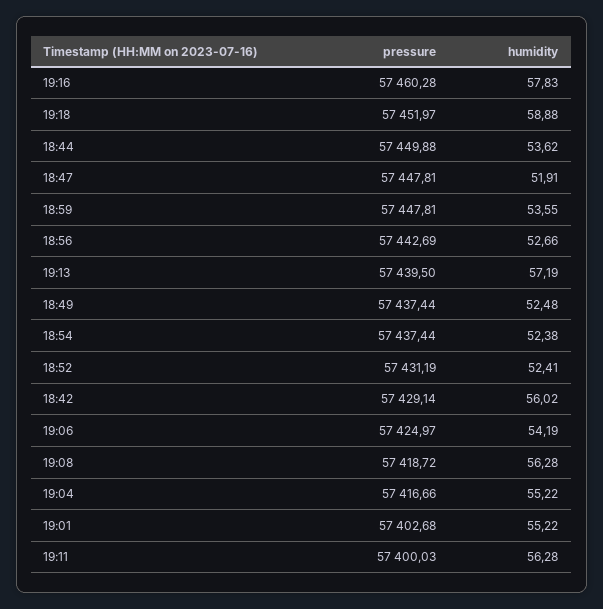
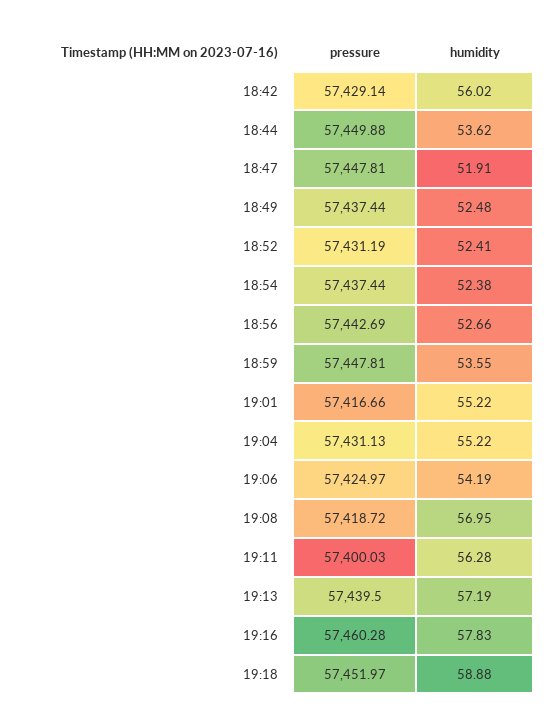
humidity, 19:08: 56.28 -> 56.95
pressure, 19:04: 57416.66 -> 57431.13
pressure, 19:01: 57402.68 -> 57416.66

